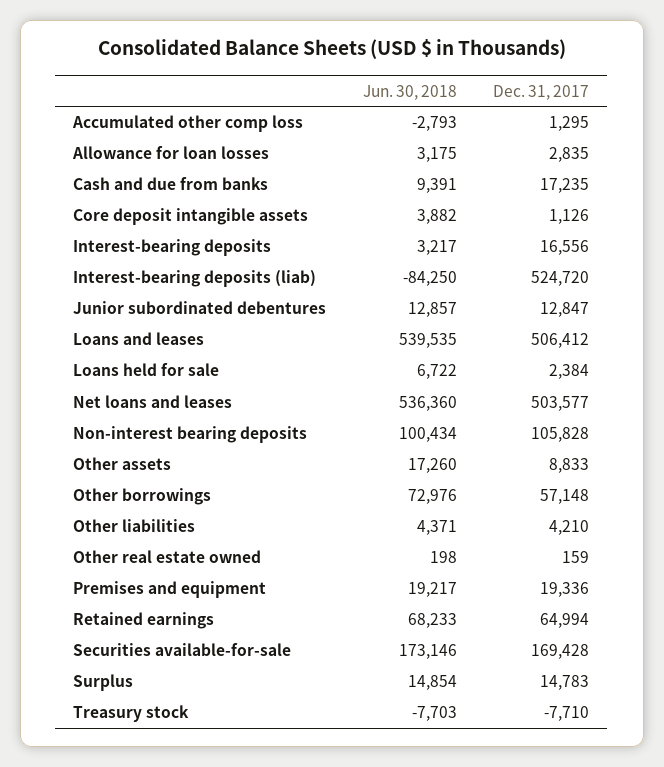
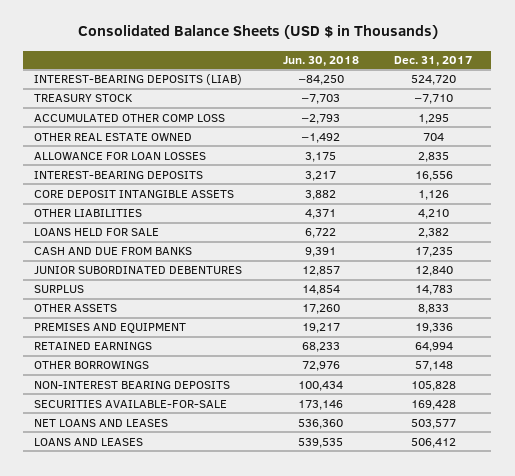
Dec. 31, 2017, Junior subordinated debentures: 12847 -> 12840
Dec. 31, 2017, Loans held for sale: 2384 -> 2382
Jun. 30, 2018, Other real estate owned: 198 -> -1492
Dec. 31, 2017, Other real estate owned: 159 -> 704

